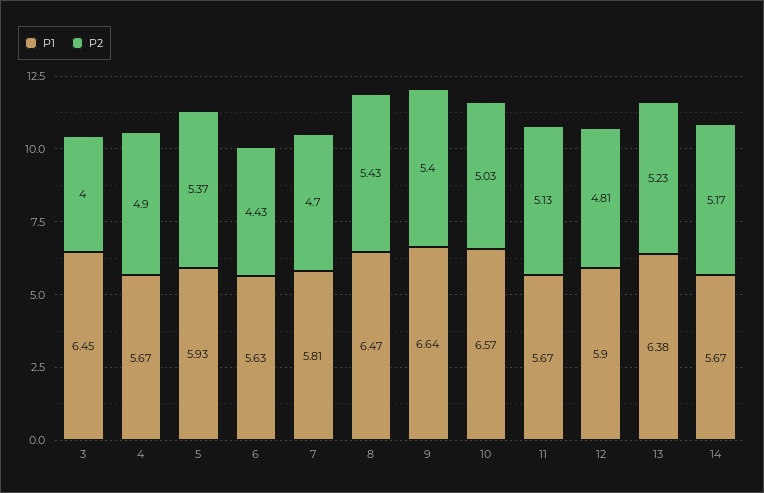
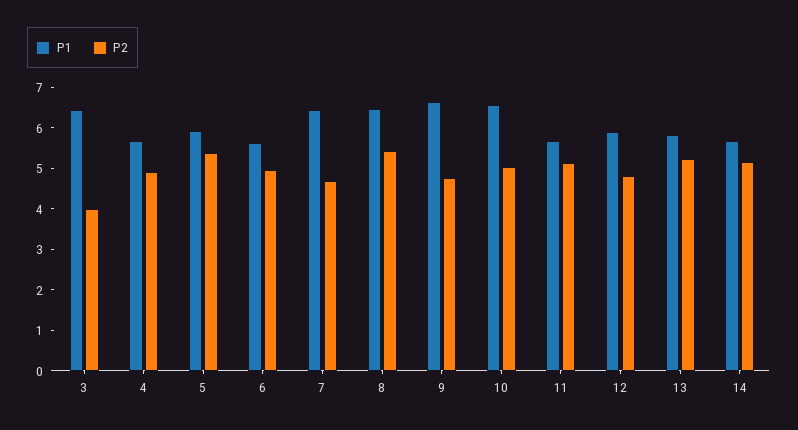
P2, 6: 4.43 -> 5
P1, 7: 5.81 -> 6.4
P2, 9: 5.4 -> 4.8
P1, 13: 6.38 -> 5.8

